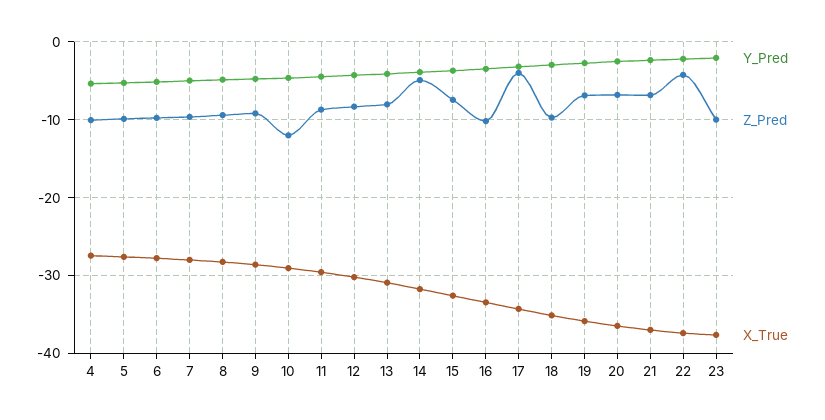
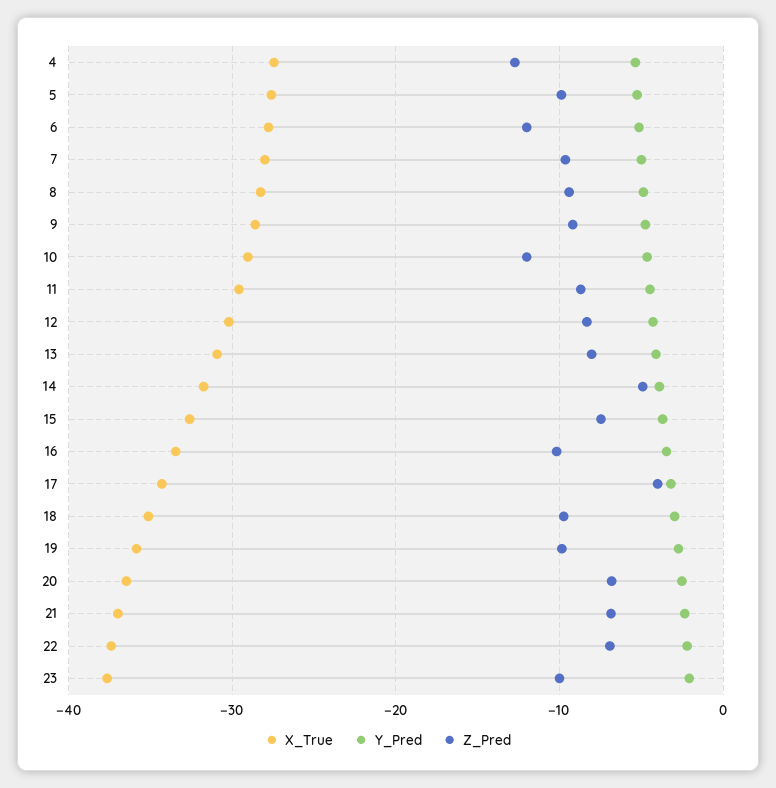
Z_Pred, 4: -10 -> -13
Z_Pred, 6: -10 -> -12
Z_Pred, 19: -7 -> -10
Z_Pred, 22: -4 -> -7

